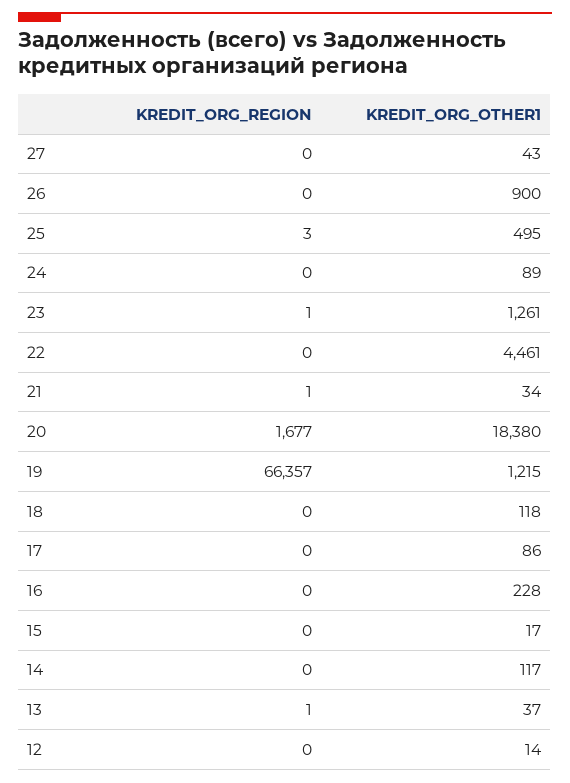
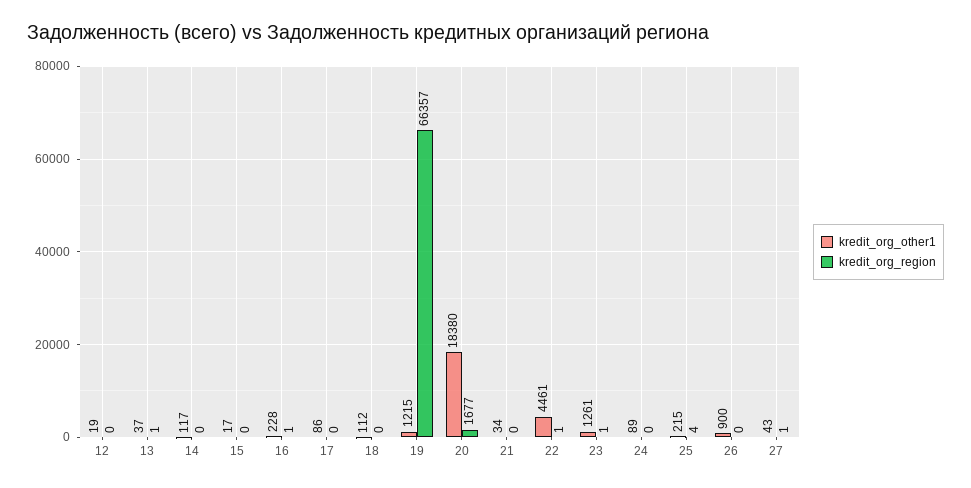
KREDIT_ORG_REGION, 27: 0 -> 1
KREDIT_ORG_REGION, 25: 3 -> 4
KREDIT_ORG_OTHER1, 25: 495 -> 215
KREDIT_ORG_REGION, 22: 0 -> 1
KREDIT_ORG_REGION, 21: 1 -> 0
KREDIT_ORG_OTHER1, 18: 118 -> 112
KREDIT_ORG_REGION, 16: 0 -> 1
KREDIT_ORG_OTHER1, 12: 14 -> 19

